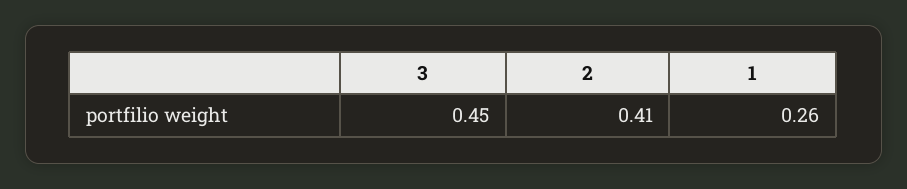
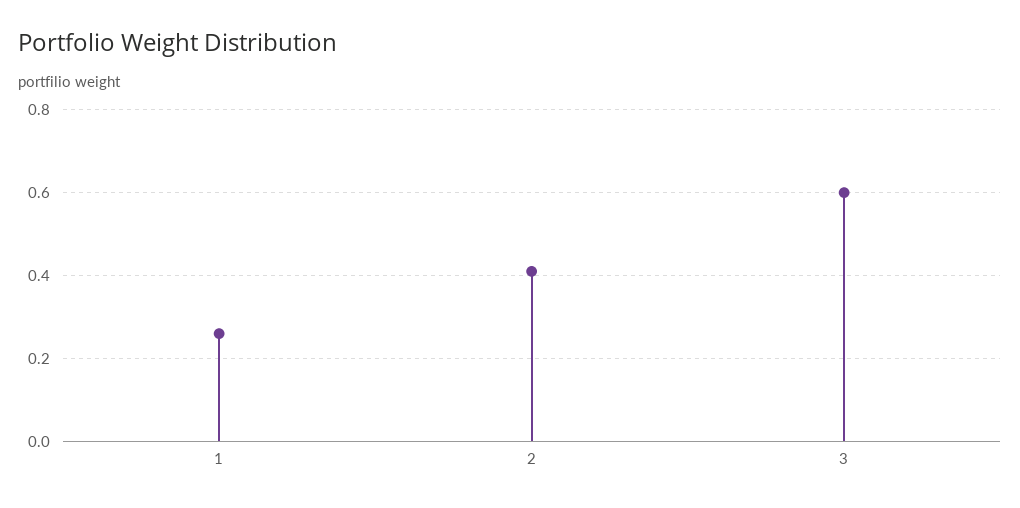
3: 0.45 -> 0.6

